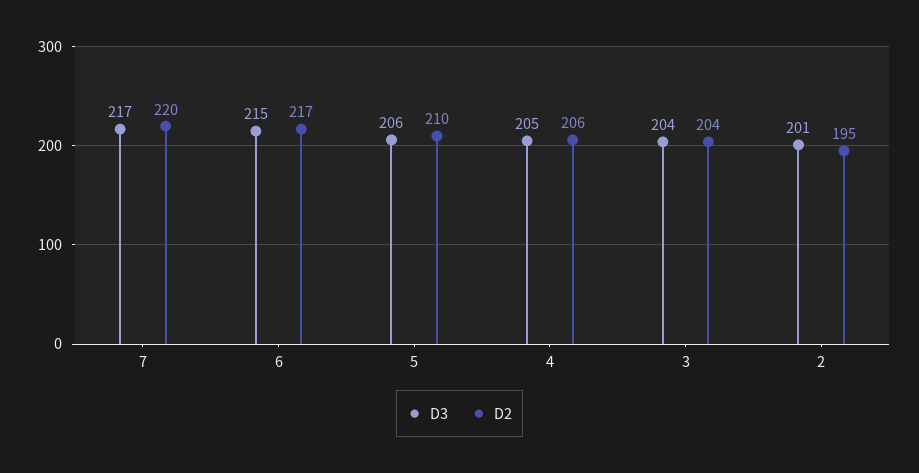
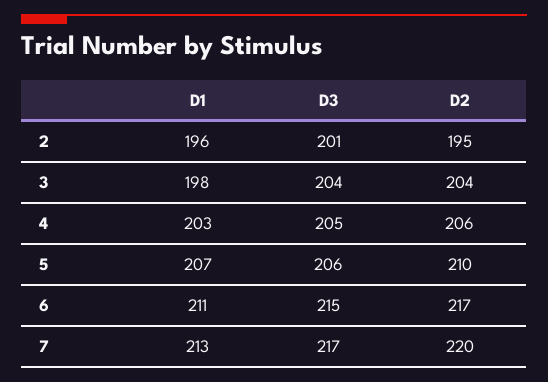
D1, 2: none -> 196
D1, 3: none -> 198
D1, 4: none -> 203
D1, 5: none -> 207
D1, 6: none -> 211
D1, 7: none -> 213

